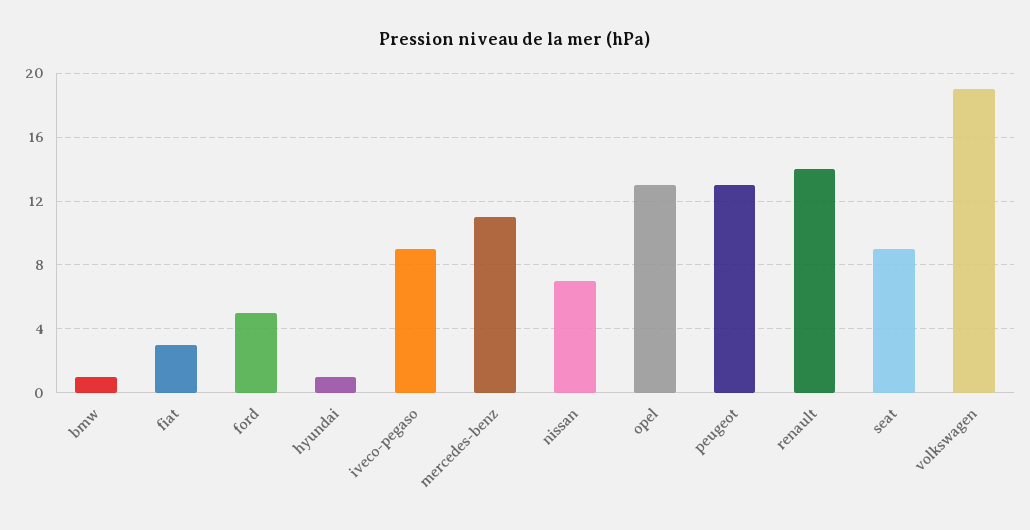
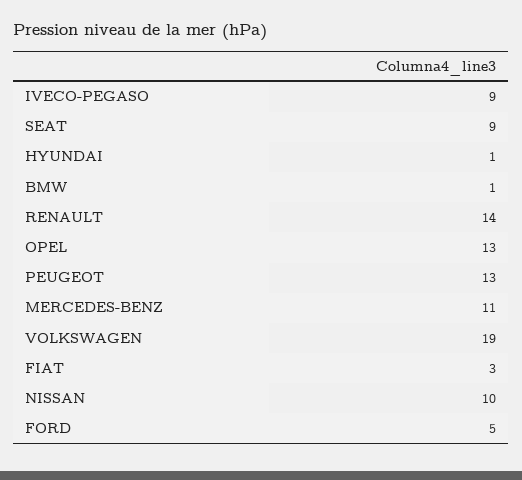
nissan: 7 -> 10

